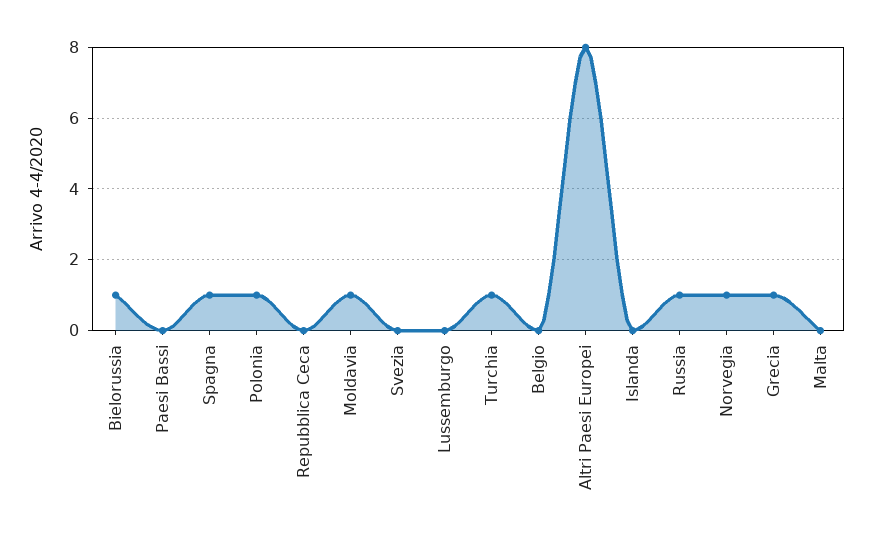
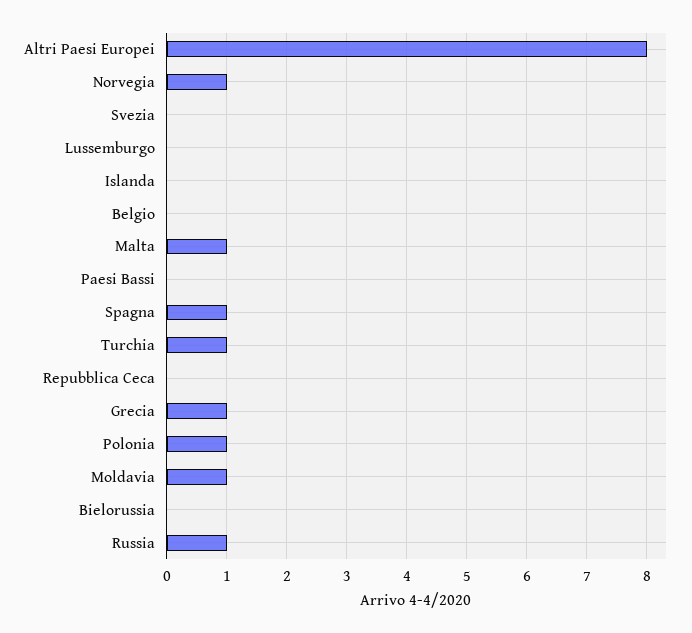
Bielorussia: 1 -> 0
Malta: 0 -> 1

